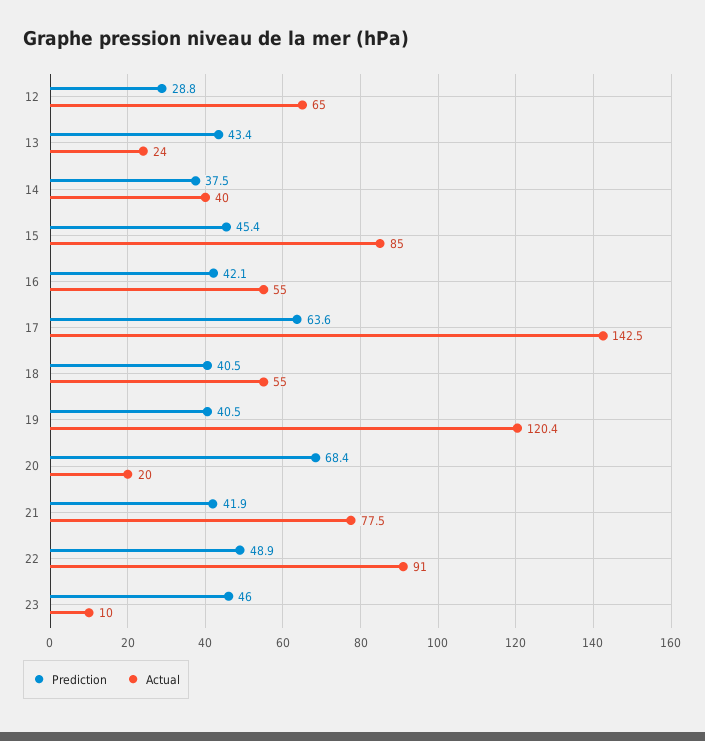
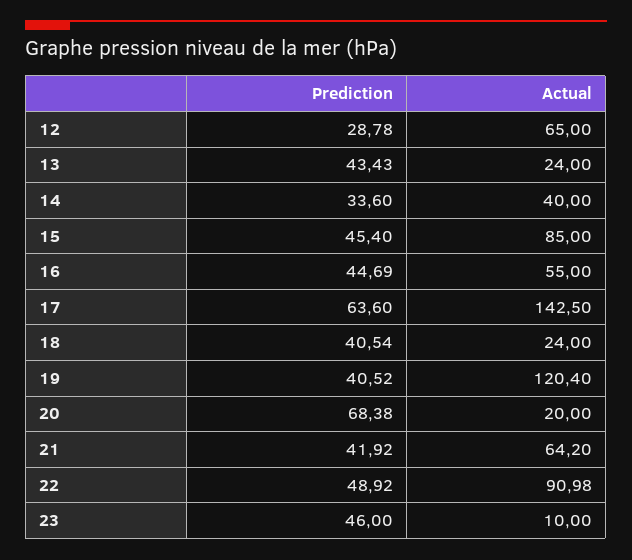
Prediction, 14: 37.5 -> 33.6
Prediction, 16: 42.1 -> 44.69
Actual, 18: 55 -> 24
Actual, 21: 77.5 -> 64.2

